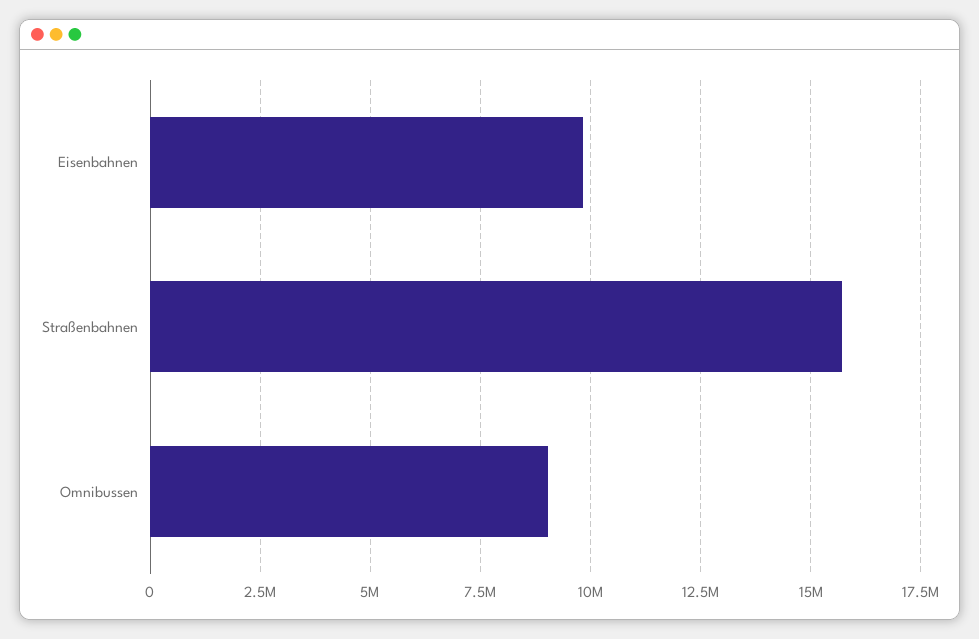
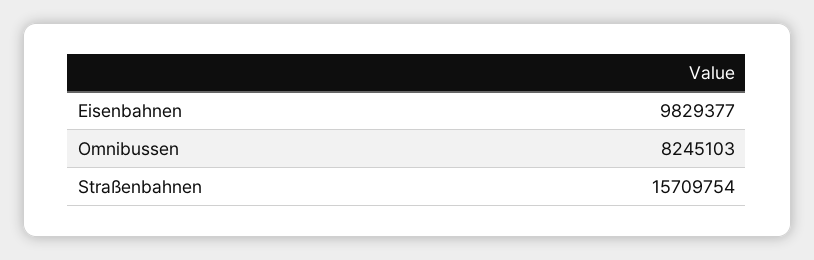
Omnibussen: 9000000 -> 8245103

